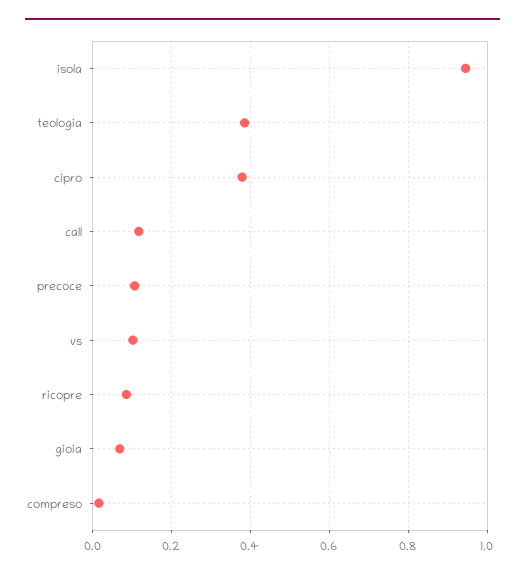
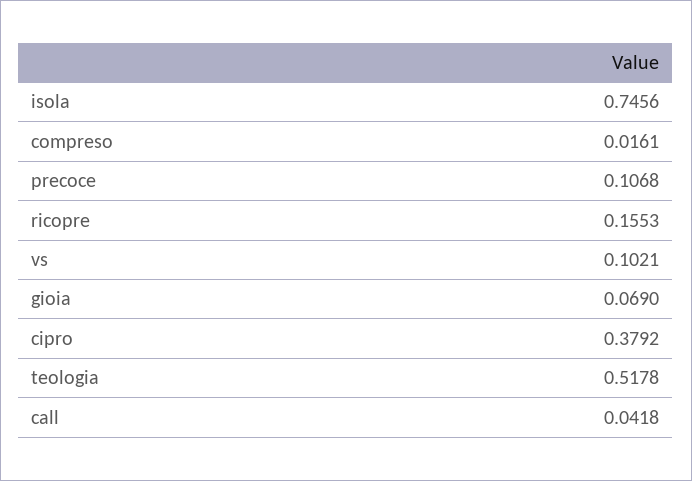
isola: 0.94 -> 0.7456
teologia: 0.38 -> 0.5178
call: 0.12 -> 0.0418
ricopre: 0.08 -> 0.1553

